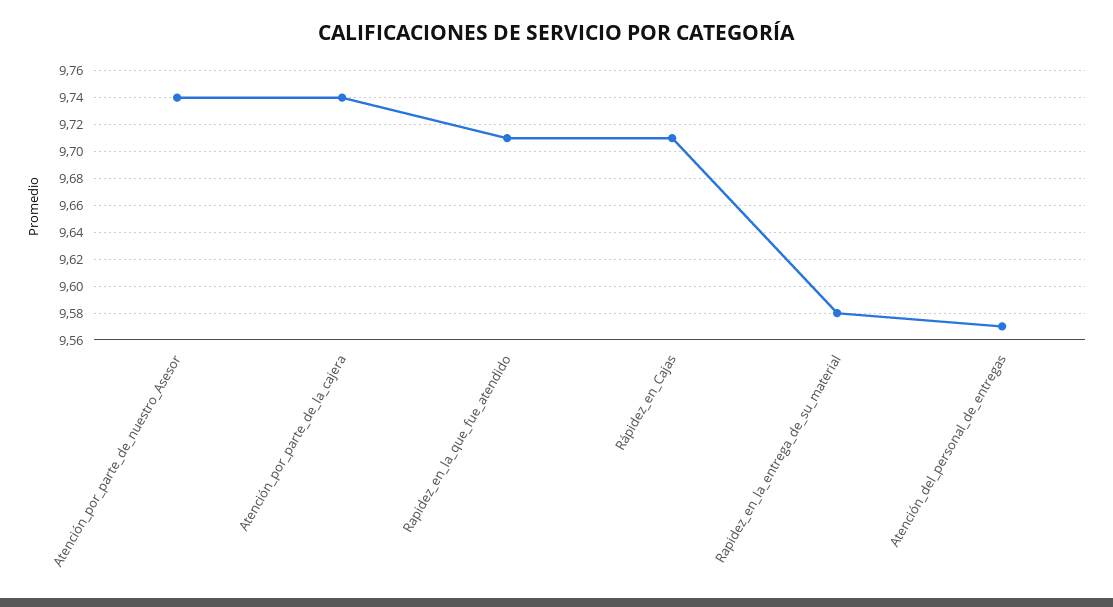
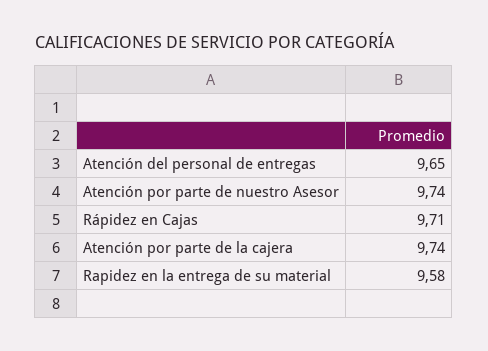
Rapidez_en_la_que_fue_atendido: 9.71 -> none
Atención_del_personal_de_entregas: 9.57 -> 9.65

